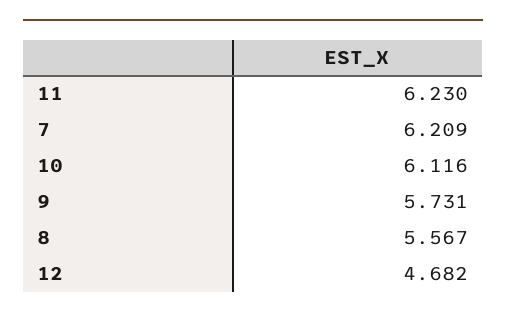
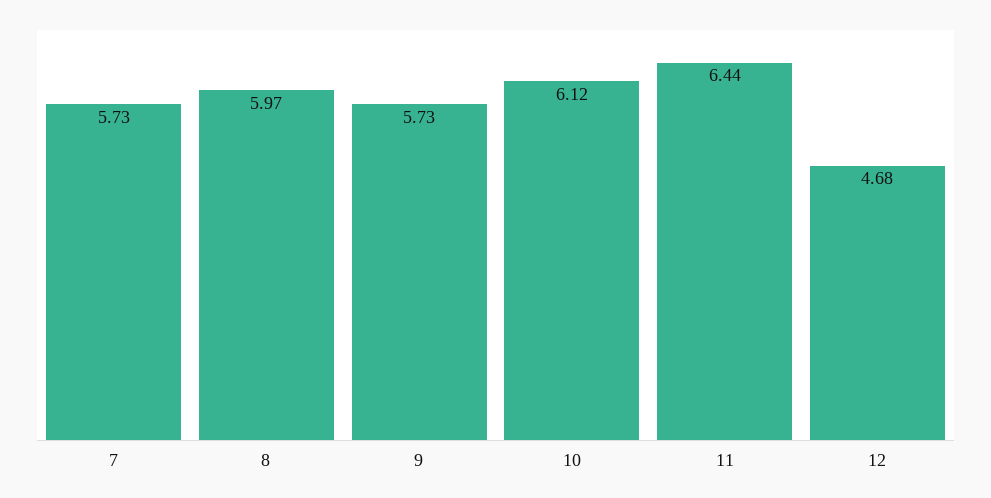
11: 6.23 -> 6.44
7: 6.209 -> 5.73
8: 5.567 -> 5.97

